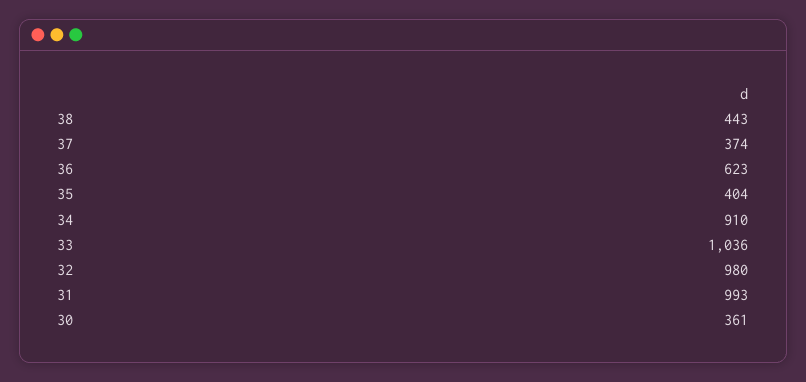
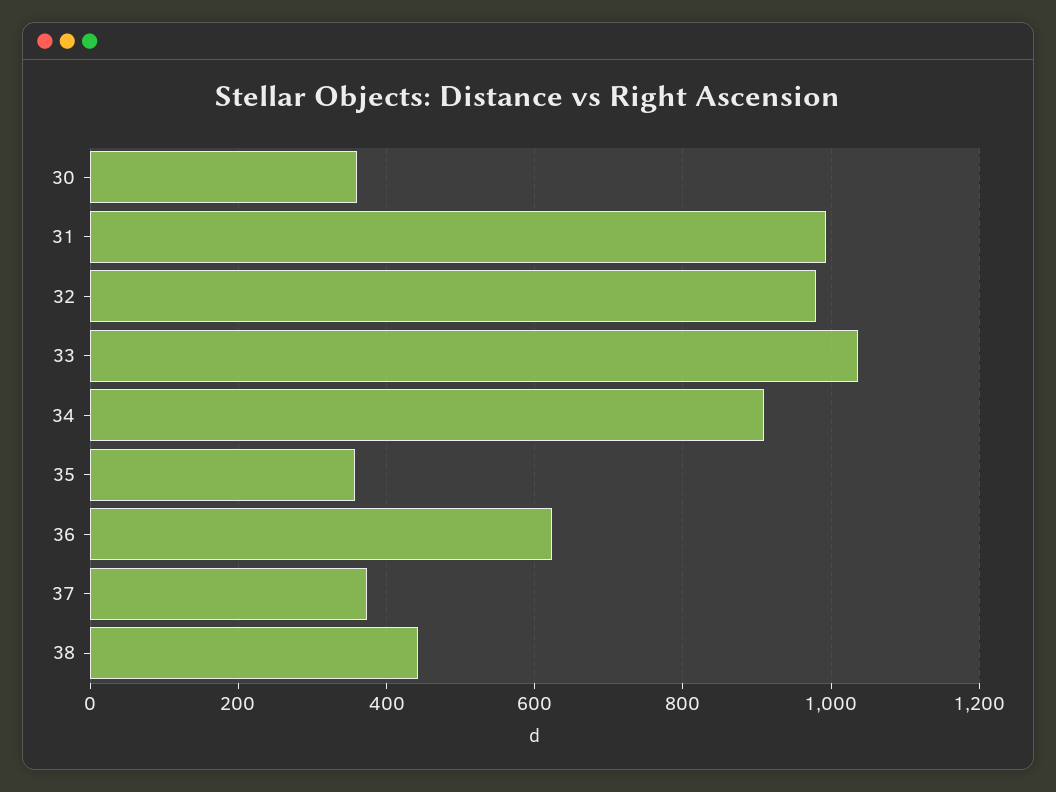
35: 404 -> 360

